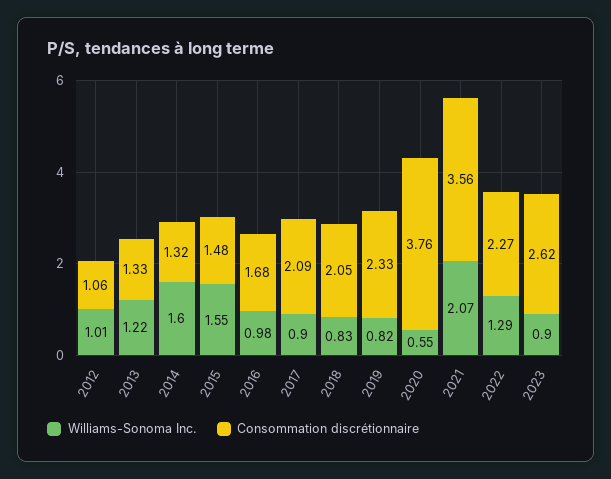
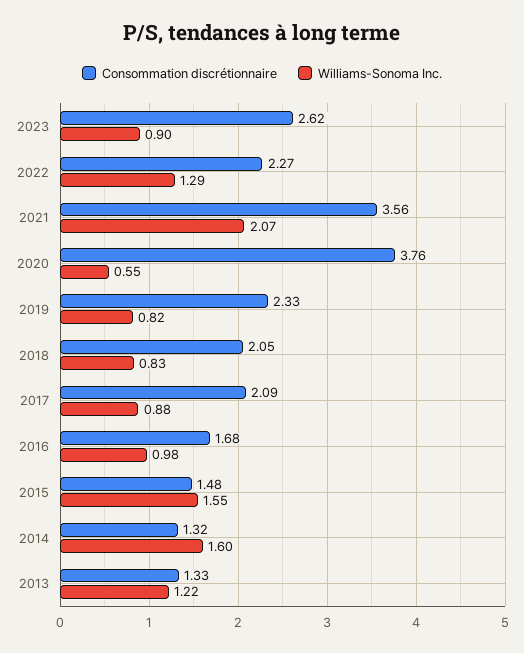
Williams-Sonoma Inc., 2012: 1.01 -> none
Consommation discrétionnaire, 2012: 1.06 -> none
Williams-Sonoma Inc., 2017: 0.9 -> 0.88

